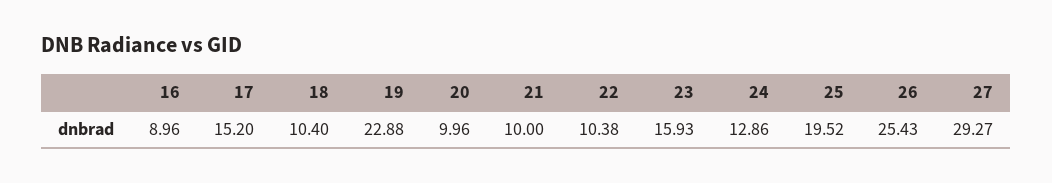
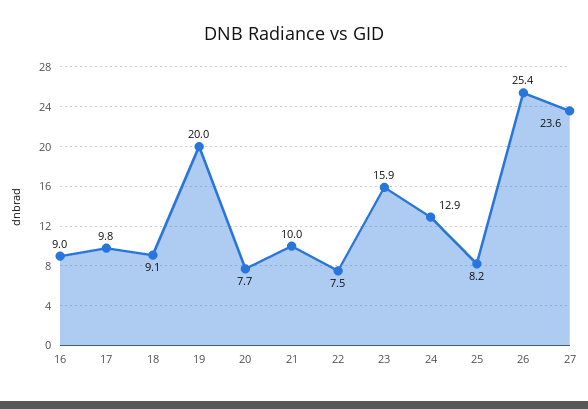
17: 15.2 -> 9.8
18: 10.4 -> 9.1
19: 22.88 -> 20
20: 9.96 -> 7.7
22: 10.38 -> 7.5
25: 19.52 -> 8.2
27: 29.27 -> 23.6

